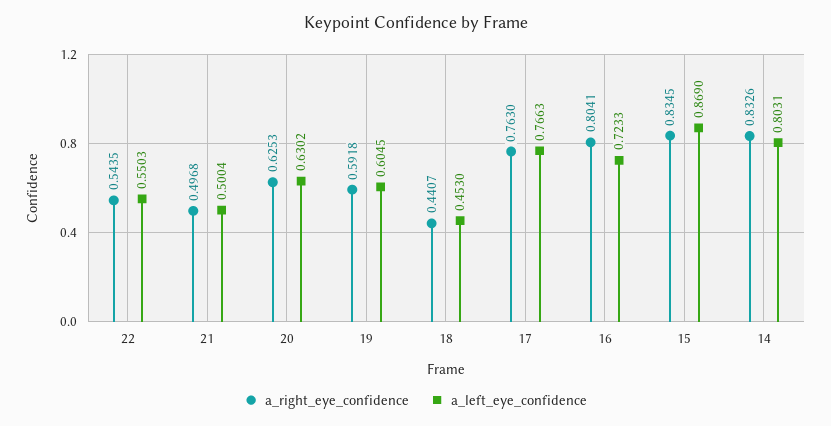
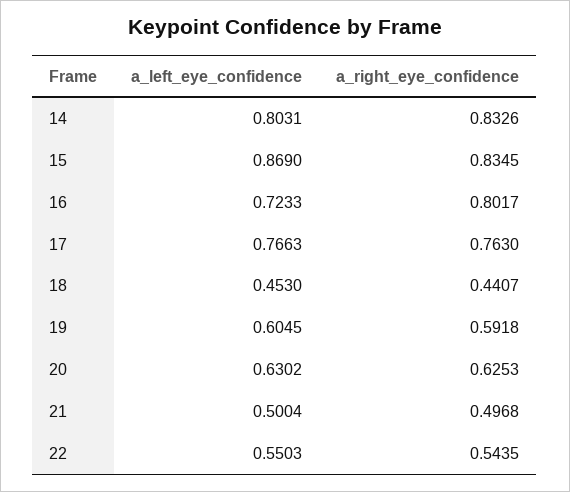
a_right_eye_confidence, 16: 0.8041 -> 0.8017

